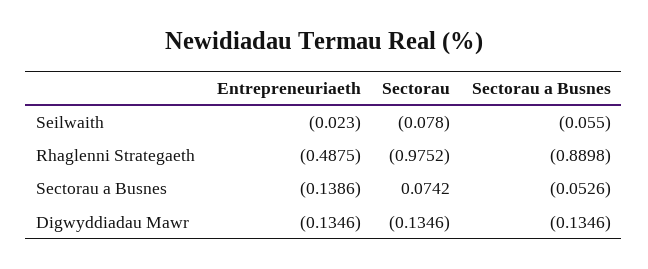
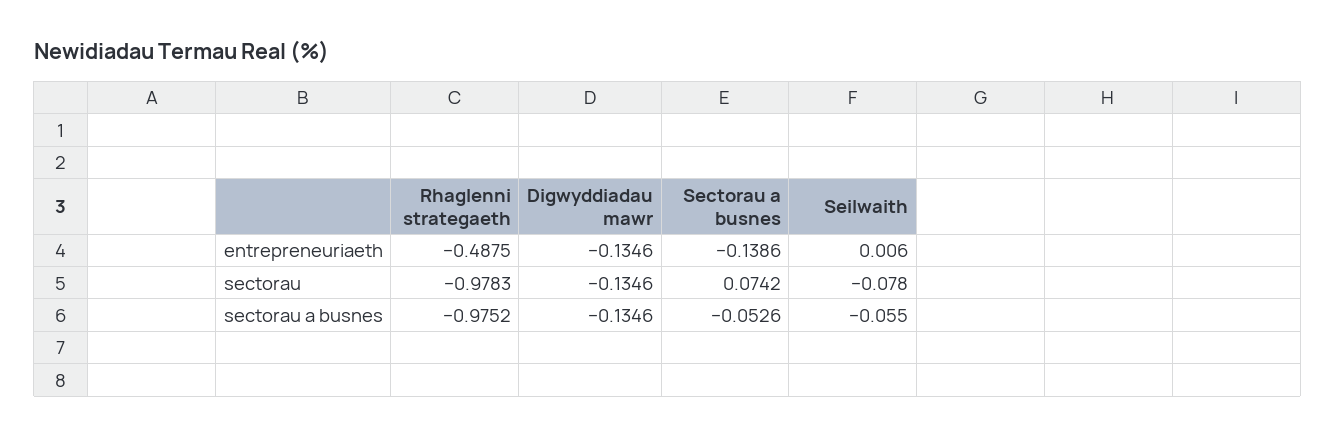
Entrepreneuriaeth, Seilwaith: -0.023 -> 0.006
Sectorau, Rhaglenni Strategaeth: -0.9752 -> -0.9783
Sectorau a Busnes, Rhaglenni Strategaeth: -0.8898 -> -0.9752

